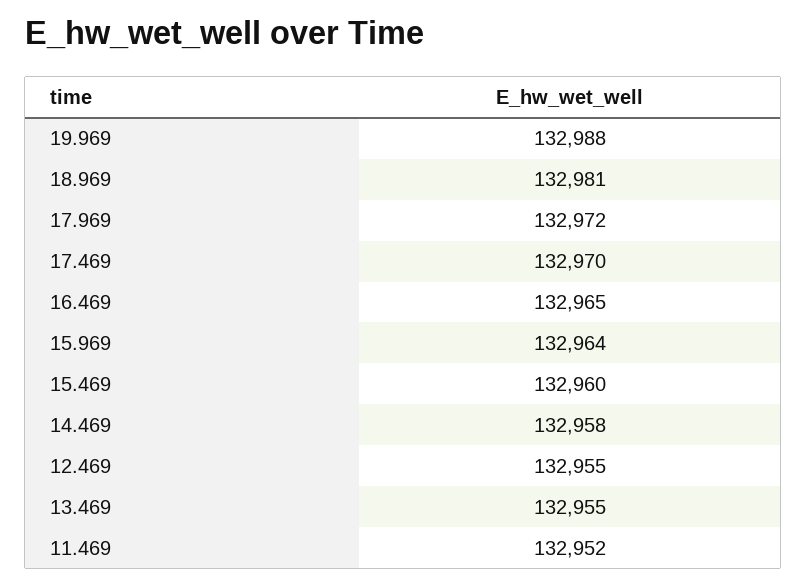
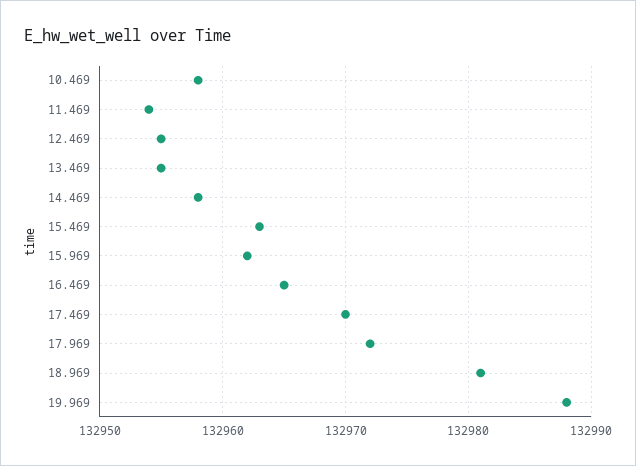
15.969: 132964 -> 132962
15.469: 132960 -> 132963
11.469: 132952 -> 132954
10.469: none -> 132958

